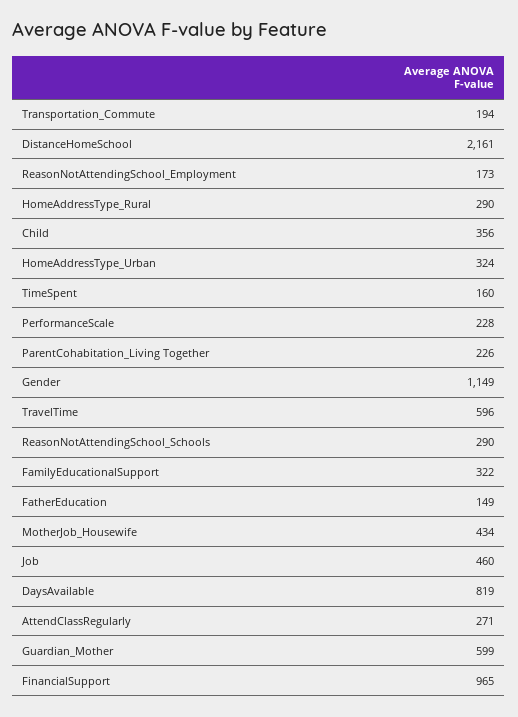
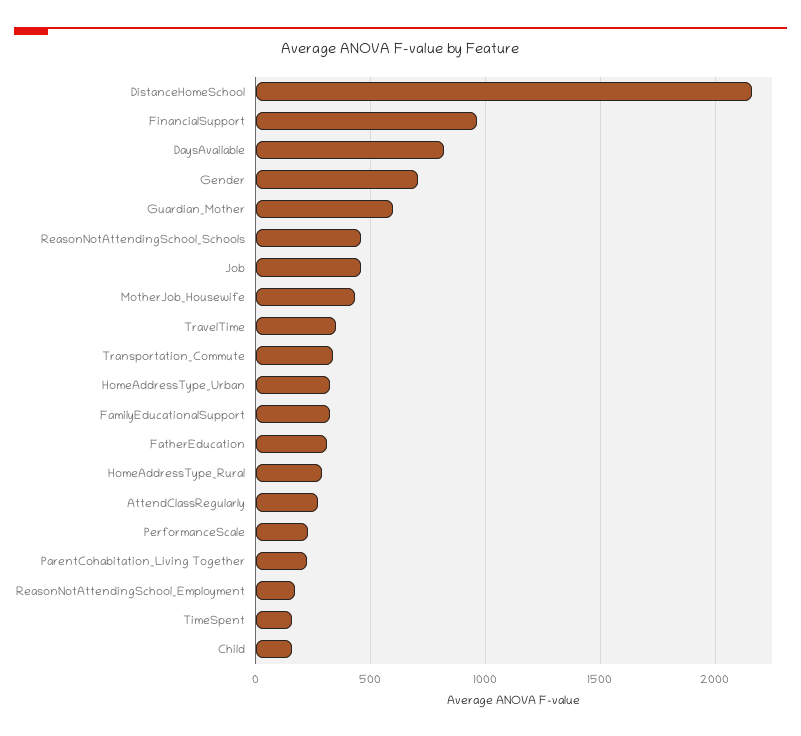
Transportation_Commute: 194 -> 350
Child: 356 -> 150
Gender: 1149 -> 700
TravelTime: 596 -> 350
ReasonNotAttendingSchool_Schools: 290 -> 450
FatherEducation: 149 -> 300

